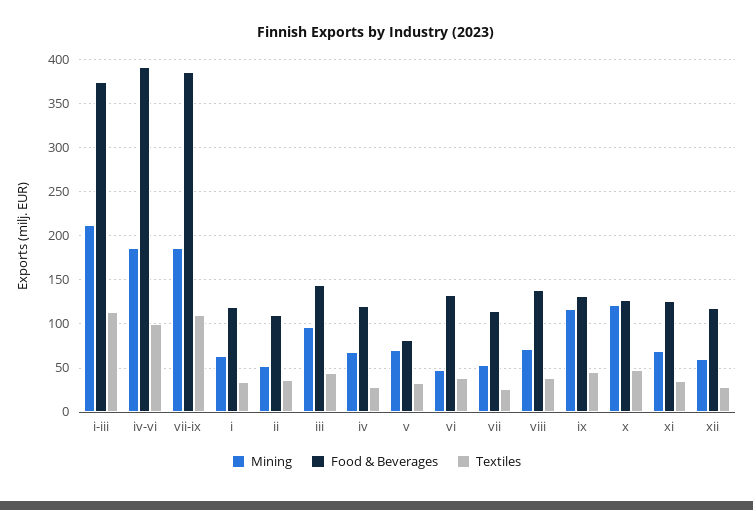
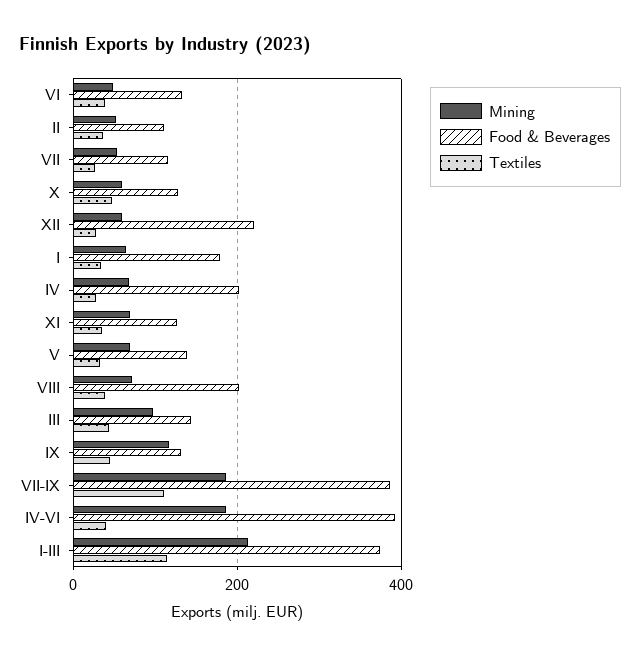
Textiles, iv-vi: 100 -> 40
Food & Beverages, i: 120 -> 180
Food & Beverages, iv: 120 -> 200
Food & Beverages, v: 80 -> 140
Food & Beverages, viii: 140 -> 200
Mining, x: 120 -> 60
Food & Beverages, xii: 120 -> 220

